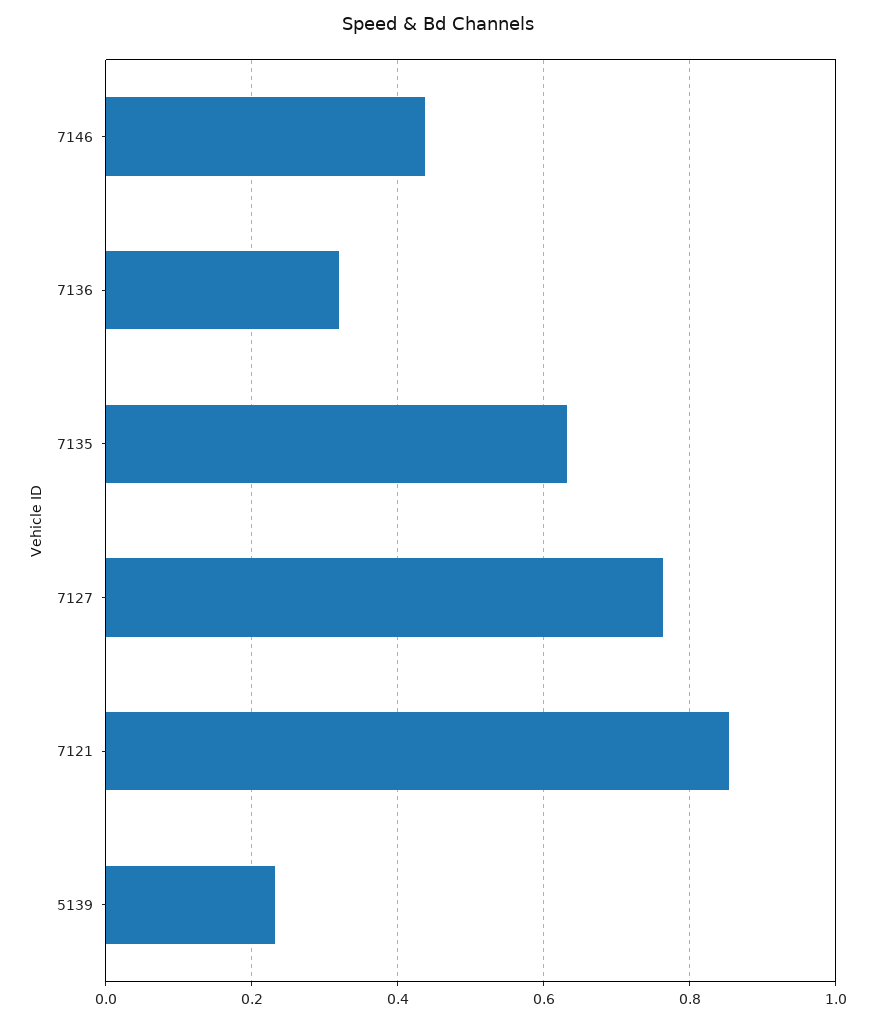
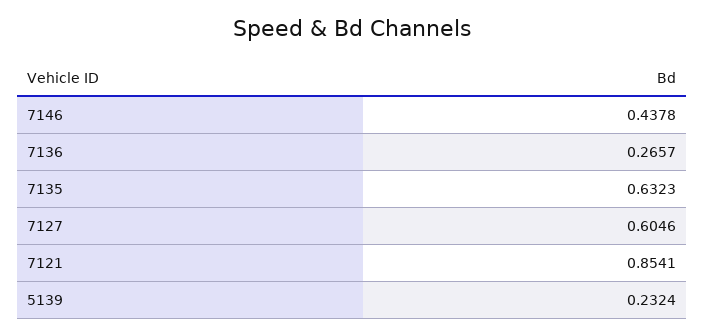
7136: 0.32 -> 0.2657
7127: 0.76 -> 0.6046

